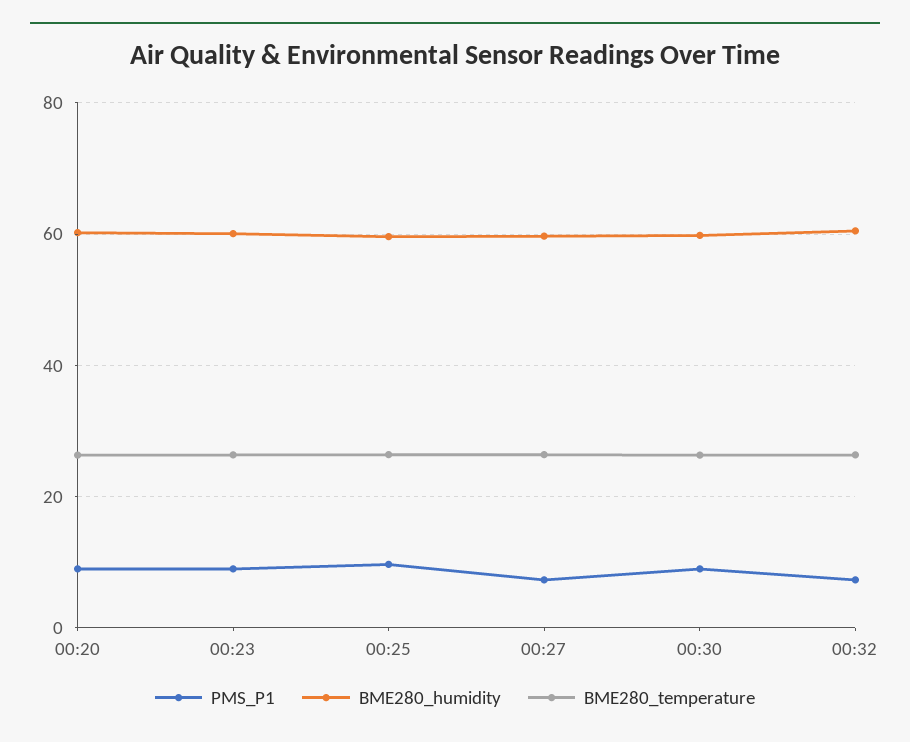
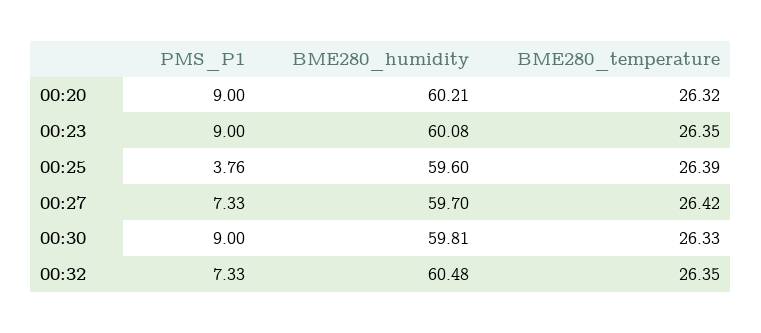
PMS_P1, 00:25: 10 -> 3.76

